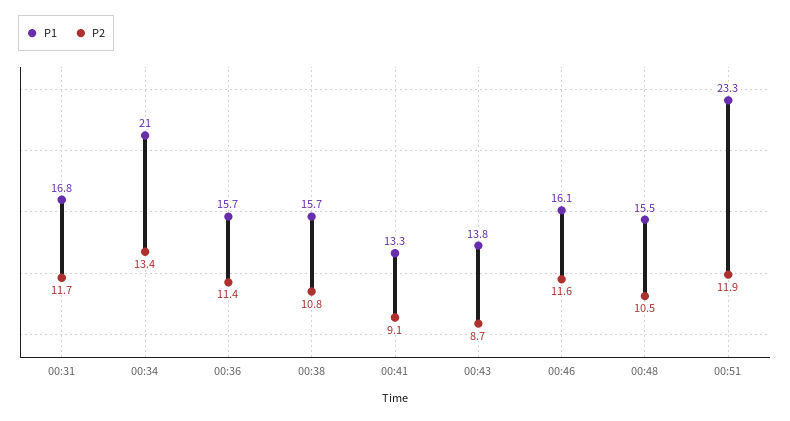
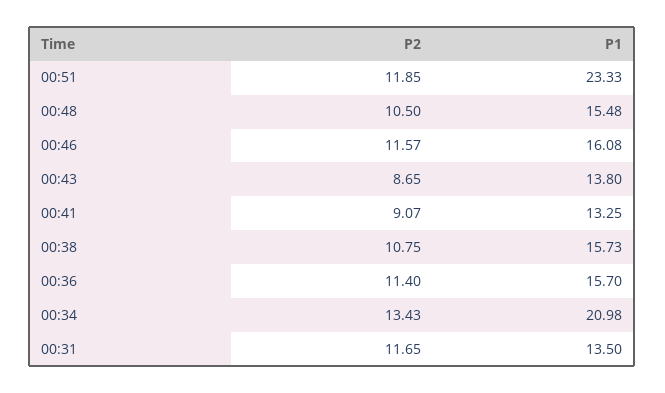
P1, 00:31: 16.8 -> 13.5

